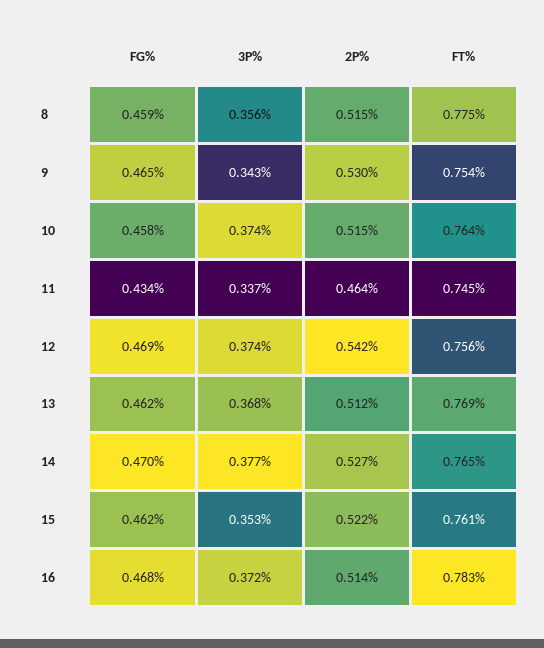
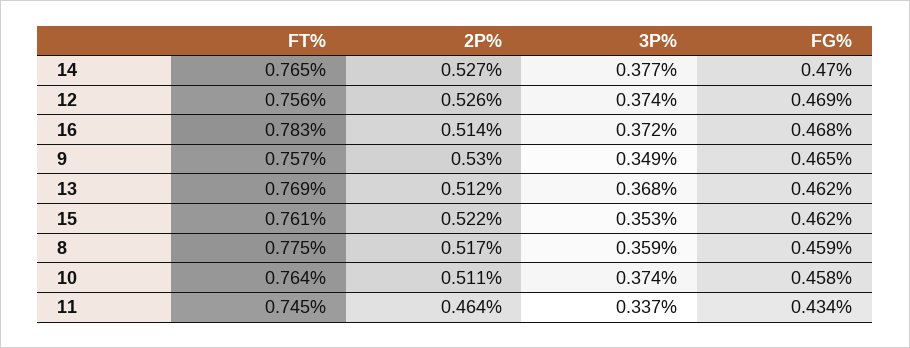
3P%, 8: 0.356 -> 0.359
2P%, 8: 0.515 -> 0.517
3P%, 9: 0.343 -> 0.349
FT%, 9: 0.754 -> 0.757
2P%, 10: 0.515 -> 0.511
2P%, 12: 0.542 -> 0.526

